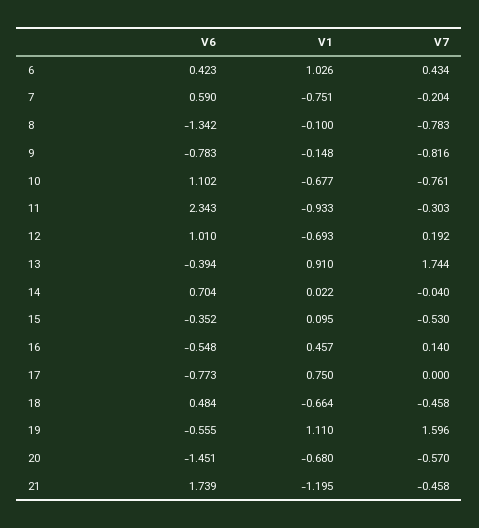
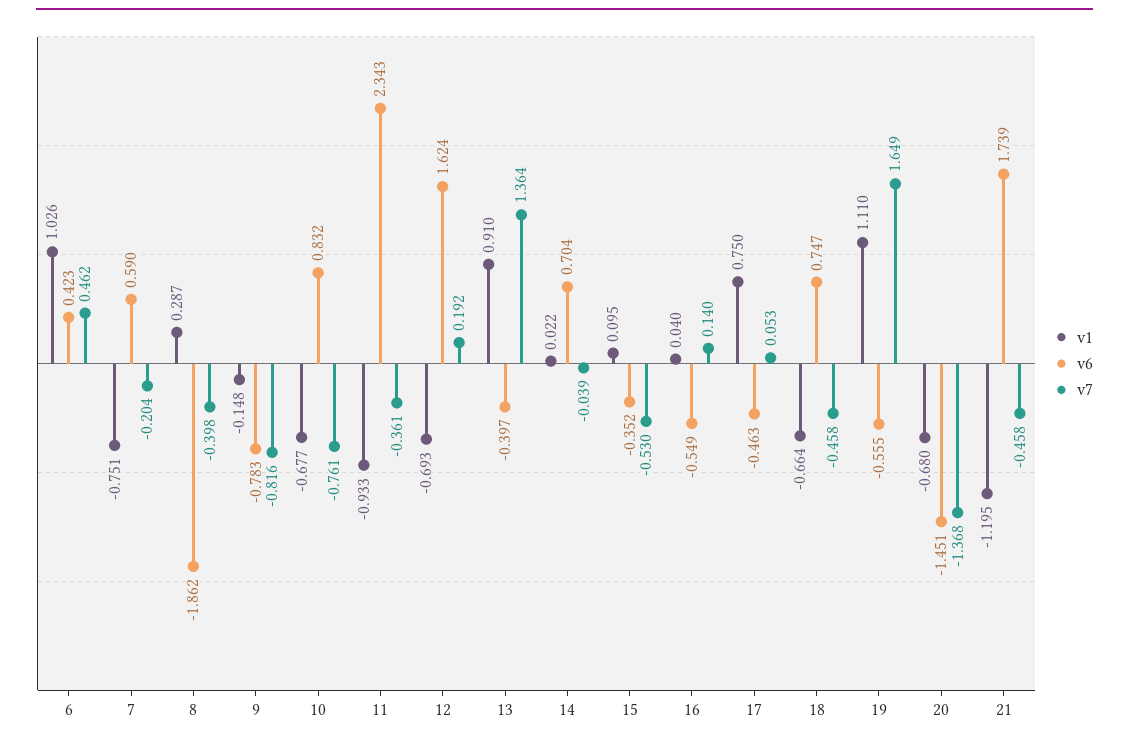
V7, 6: 0.434 -> 0.462
V6, 8: -1.342 -> -1.862
V1, 8: -0.1 -> 0.287
V7, 8: -0.783 -> -0.398
V6, 10: 1.102 -> 0.832
V7, 11: -0.303 -> -0.361
V6, 12: 1.01 -> 1.624
V6, 13: -0.394 -> -0.397
V7, 13: 1.744 -> 1.364
V7, 14: -0.04 -> -0.039
V6, 16: -0.548 -> -0.549
V1, 16: 0.457 -> 0.04
V6, 17: -0.773 -> -0.463
V7, 17: 0 -> 0.053
V6, 18: 0.484 -> 0.747
V7, 19: 1.596 -> 1.649
V7, 20: -0.57 -> -1.368

